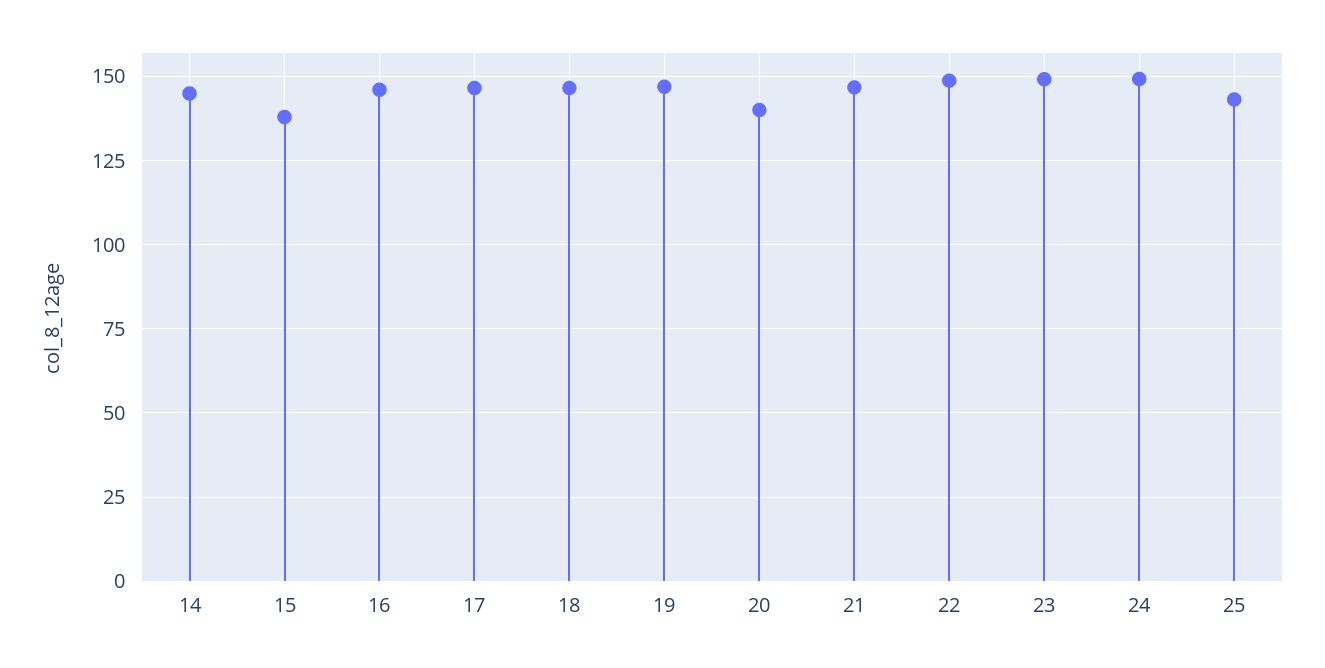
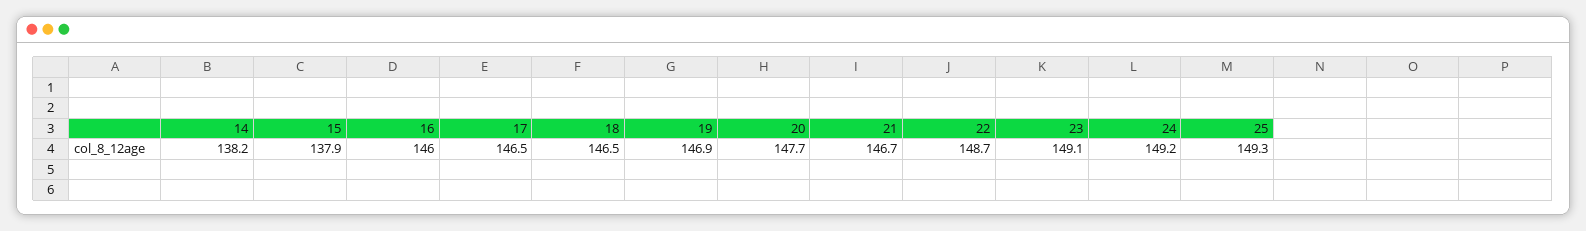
14: 145 -> 138.2
20: 140 -> 147.7
25: 142.5 -> 149.3

